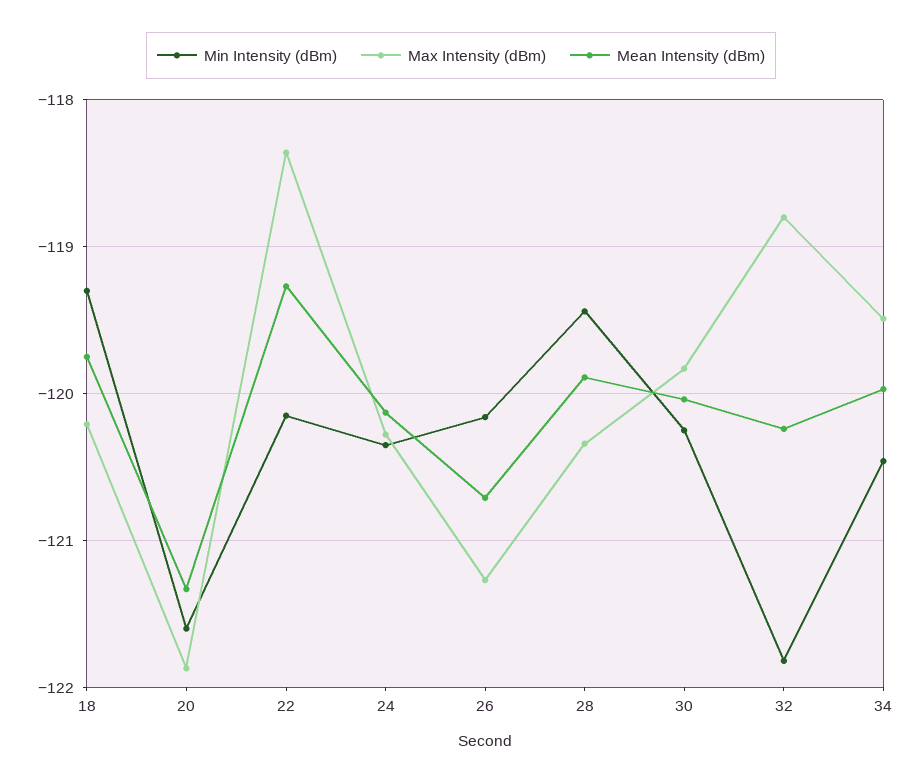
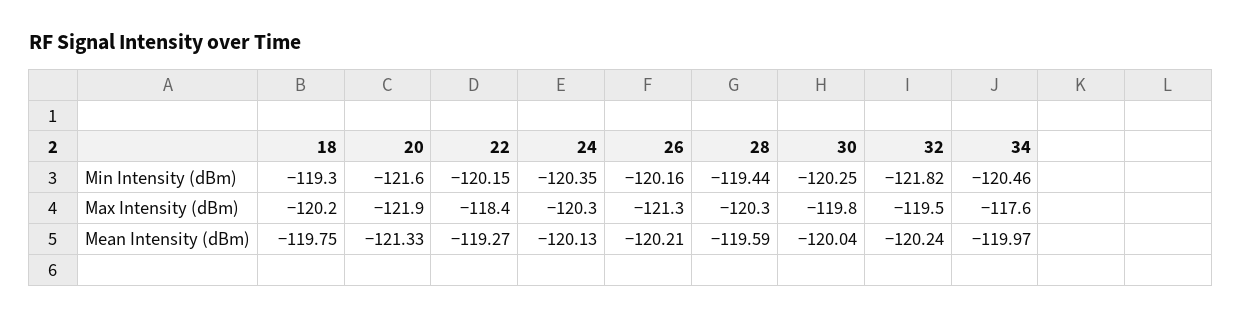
Mean Intensity (dBm), 26: -120.7 -> -120.21
Mean Intensity (dBm), 28: -119.9 -> -119.59
Max Intensity (dBm), 32: -118.8 -> -119.5
Max Intensity (dBm), 34: -119.5 -> -117.6

